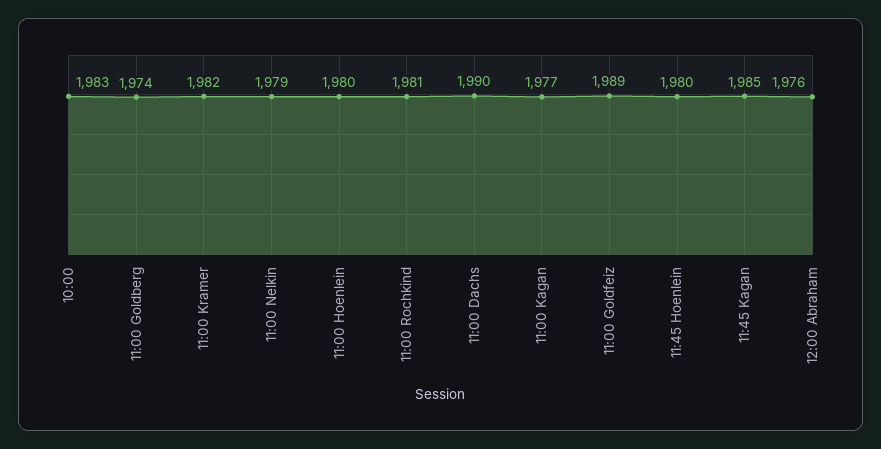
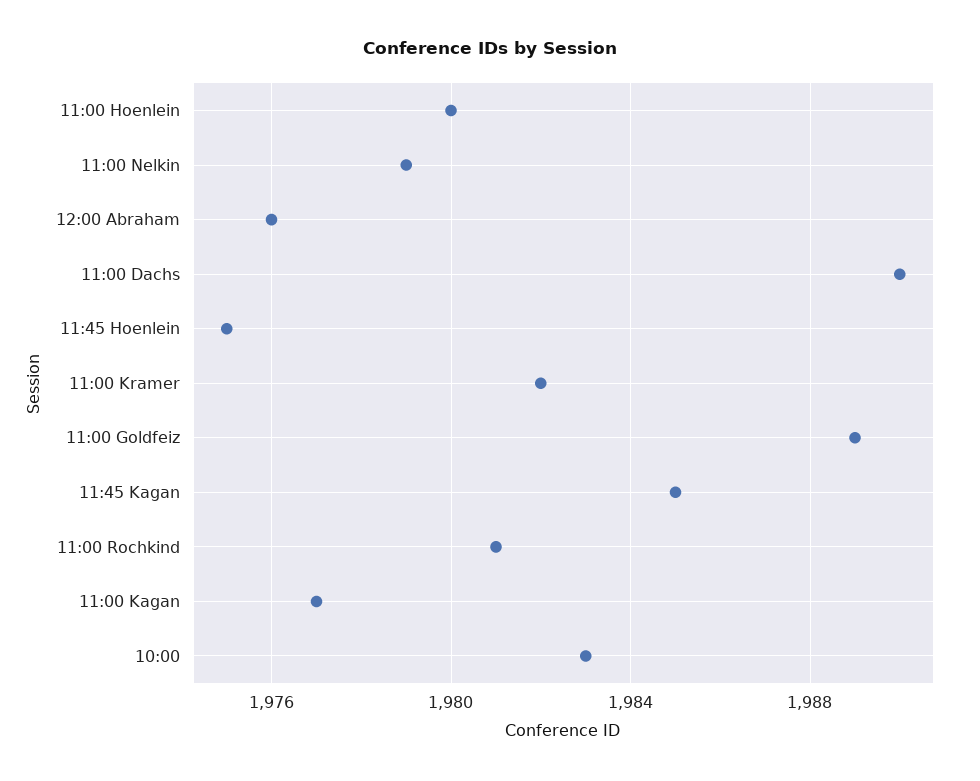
11:00 Goldberg: 1974 -> none
11:45 Hoenlein: 1980 -> 1975

